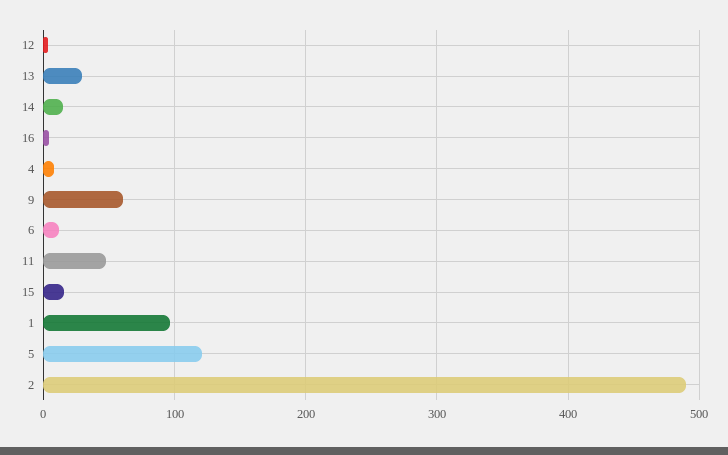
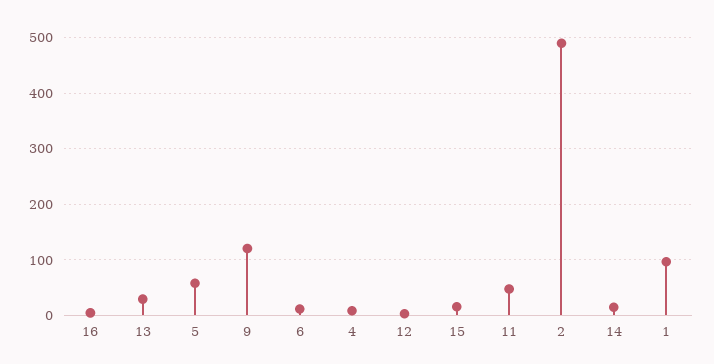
9: 60 -> 120
5: 120 -> 60

